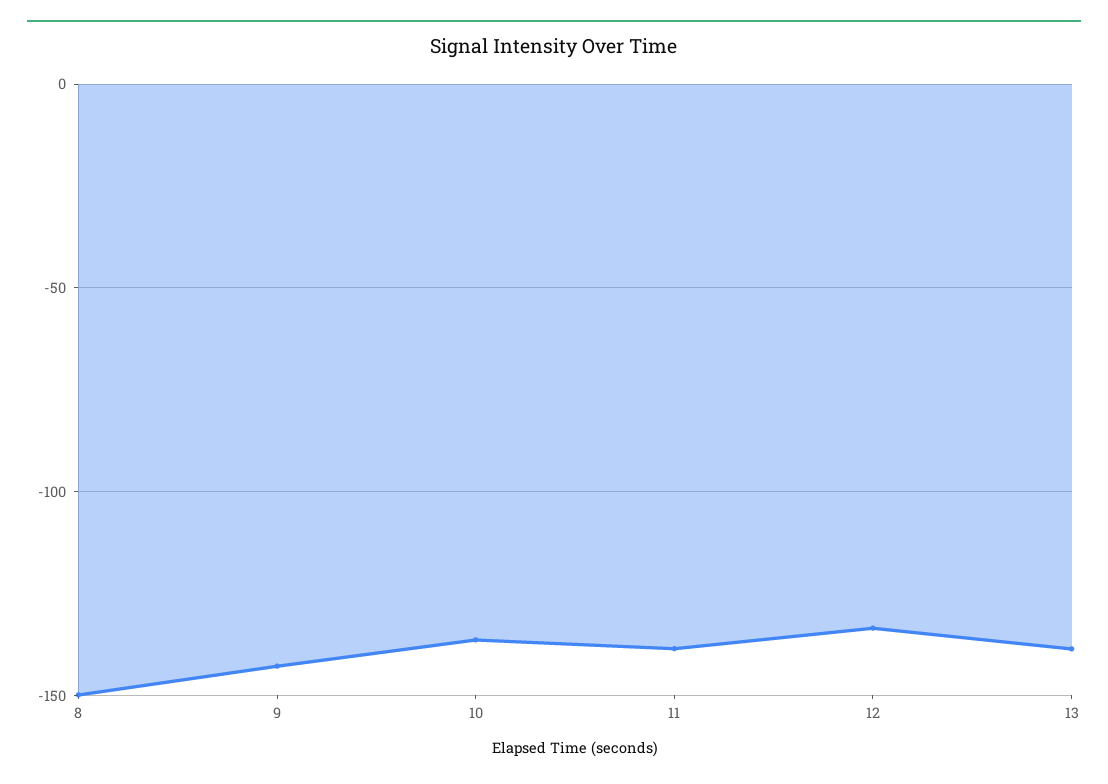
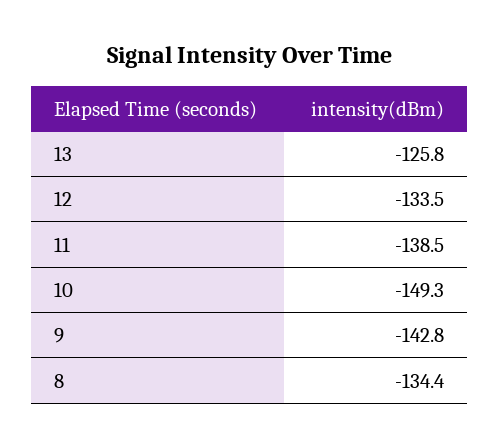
8: -150 -> -134.4
10: -135 -> -149.3
13: -140 -> -125.8

